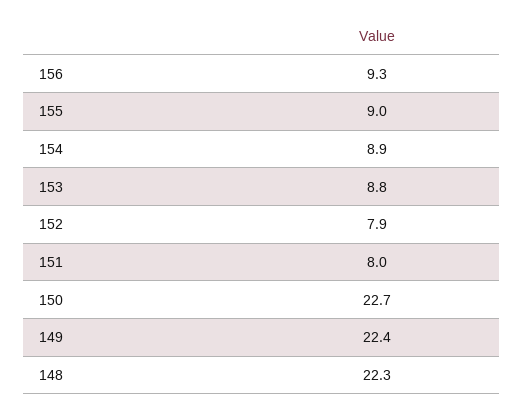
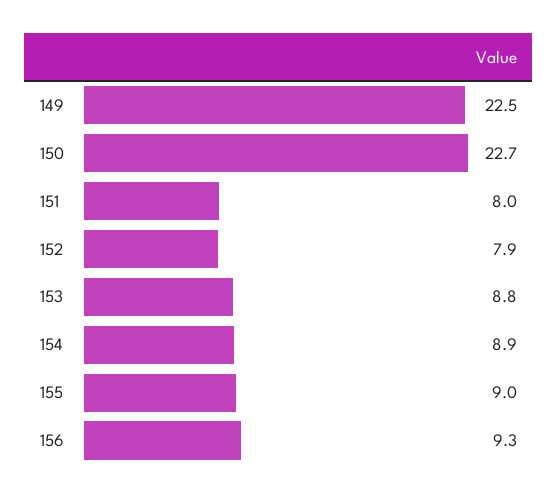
149: 22.4 -> 22.5
148: 22.3 -> none

